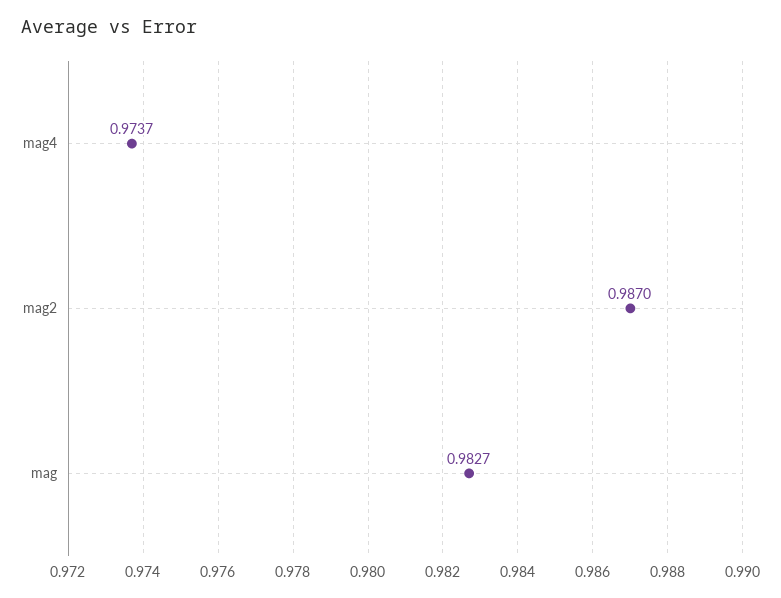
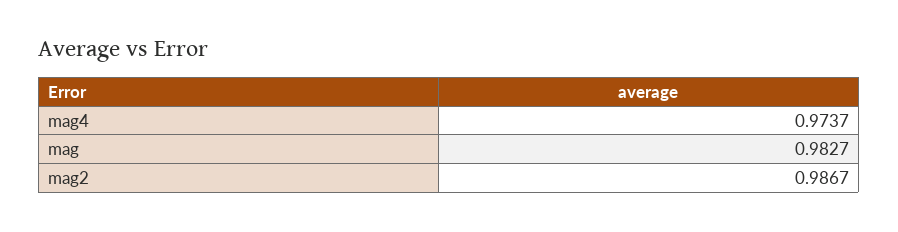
mag2: 0.987 -> 0.9867

